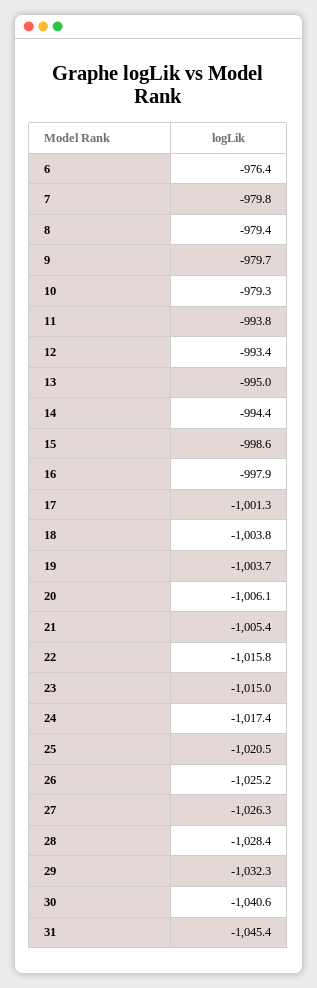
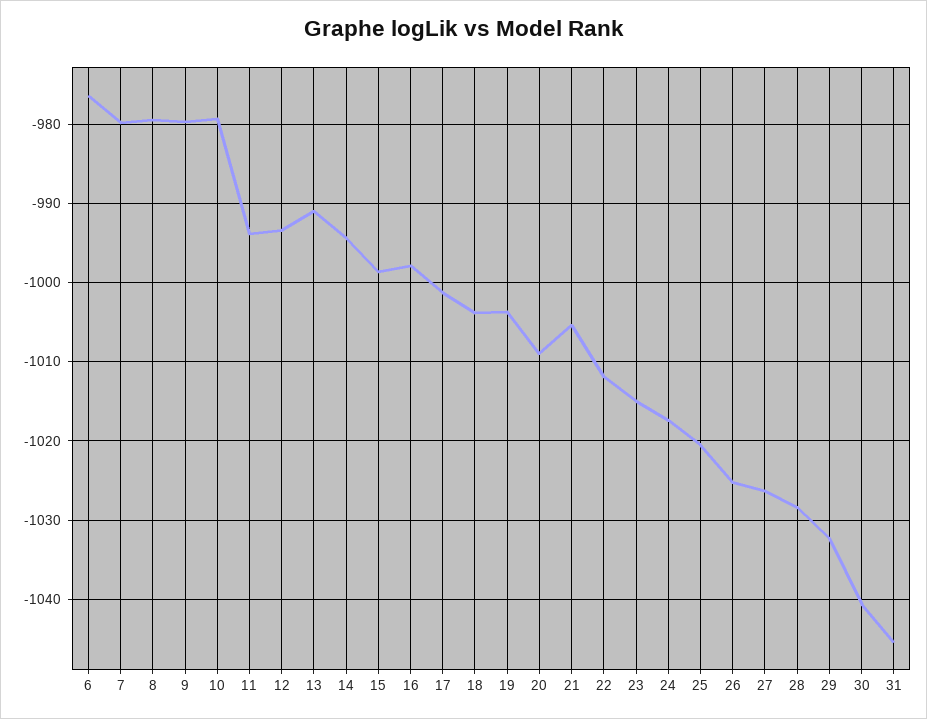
13: -995 -> -991
20: -1006.1 -> -1009
22: -1015.8 -> -1012

